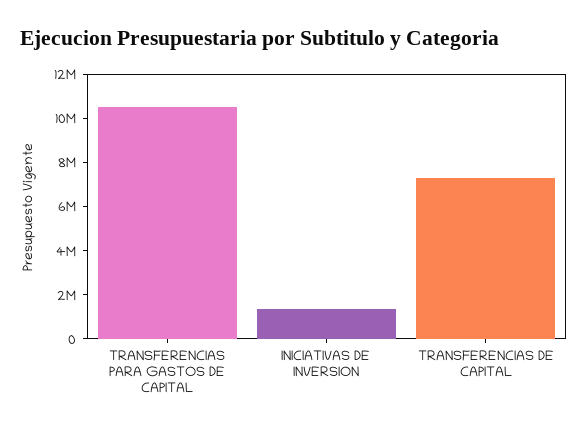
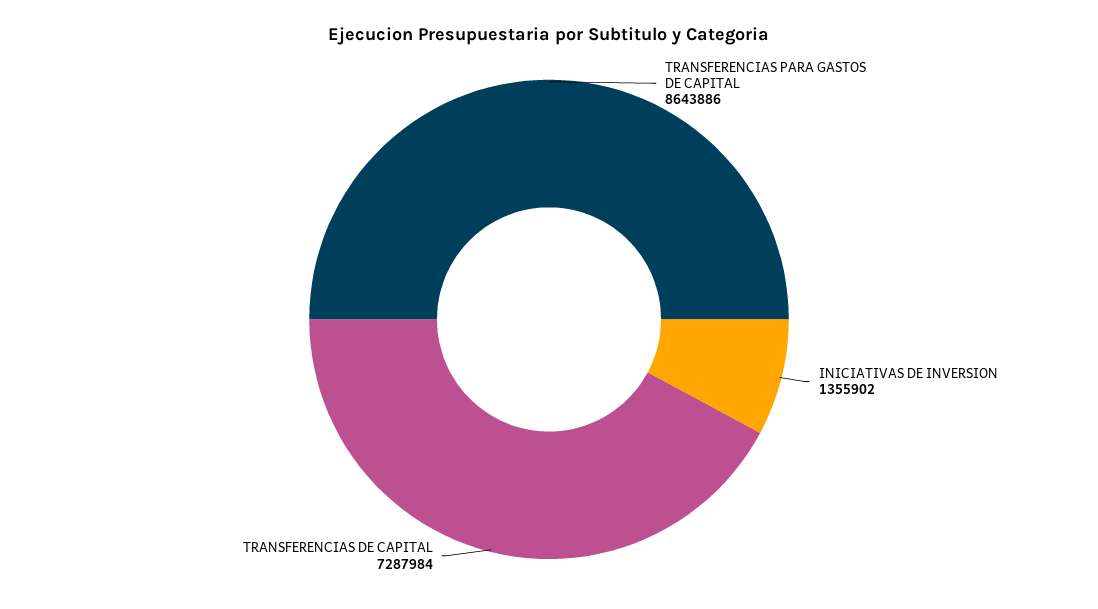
TRANSFERENCIAS PARA GASTOS DE CAPITAL: 10500000 -> 8643886

